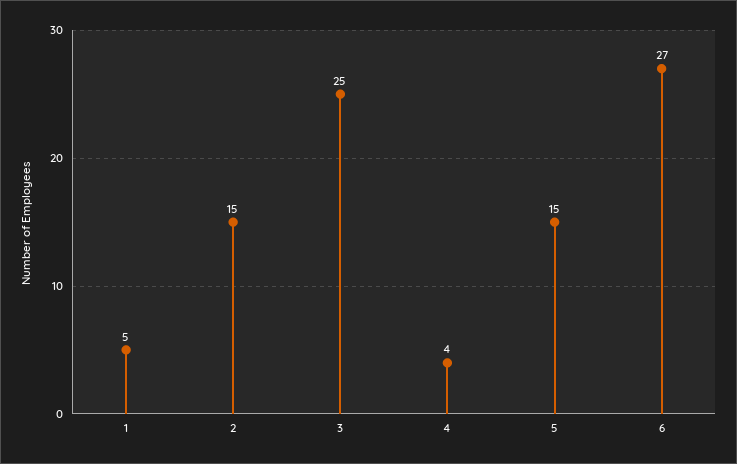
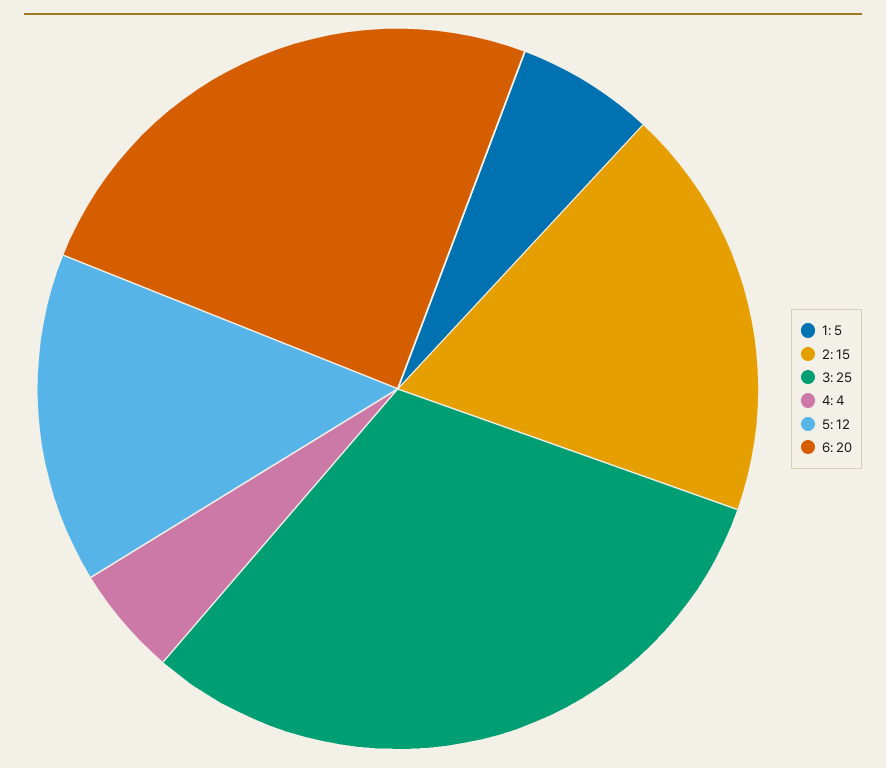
5: 15 -> 12
6: 27 -> 20

